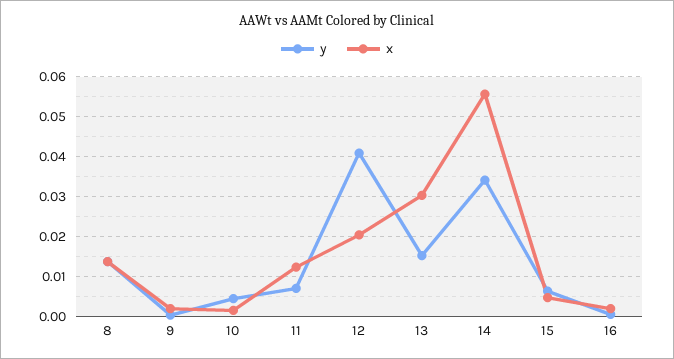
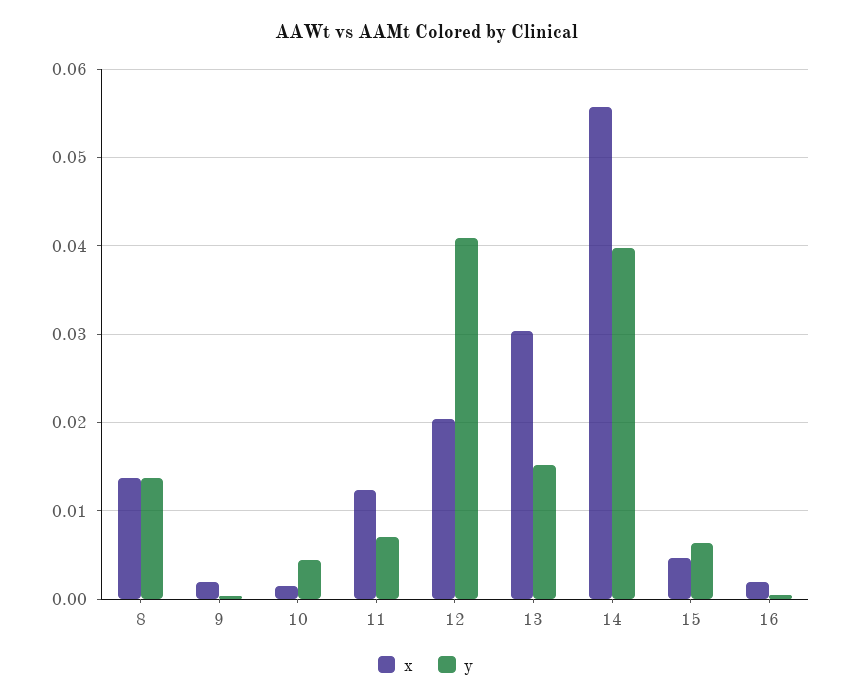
y, 14: 0.034 -> 0.04

